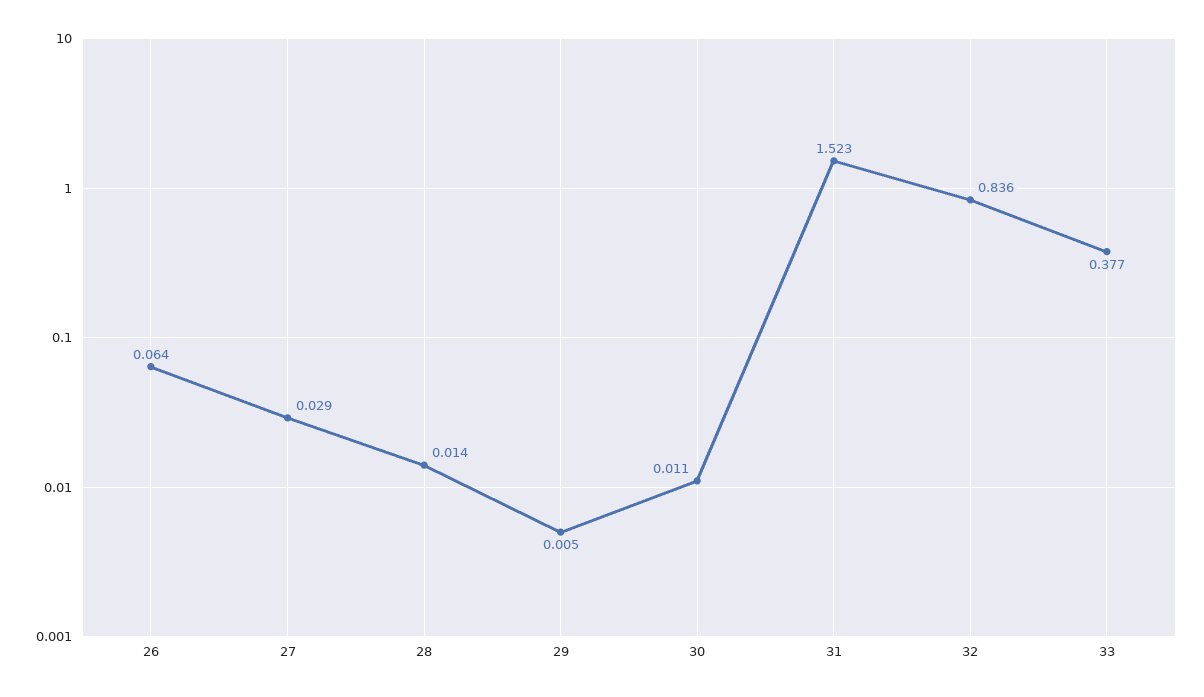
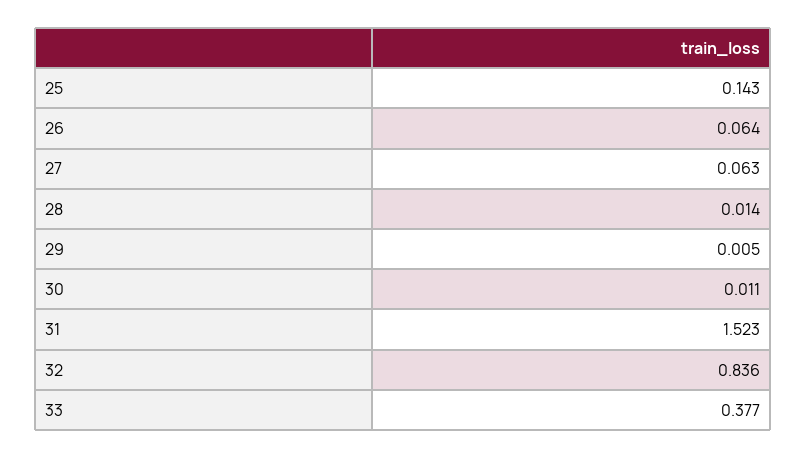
27: 0.029 -> 0.063
25: none -> 0.143

